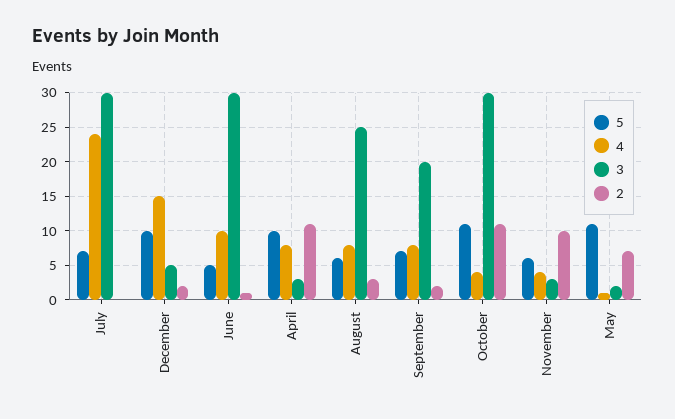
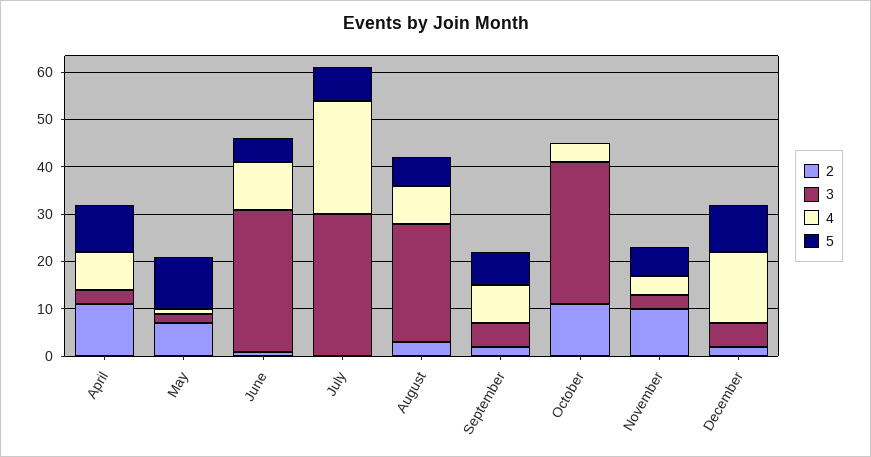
3, September: 20 -> 5
5, October: 11 -> 0

